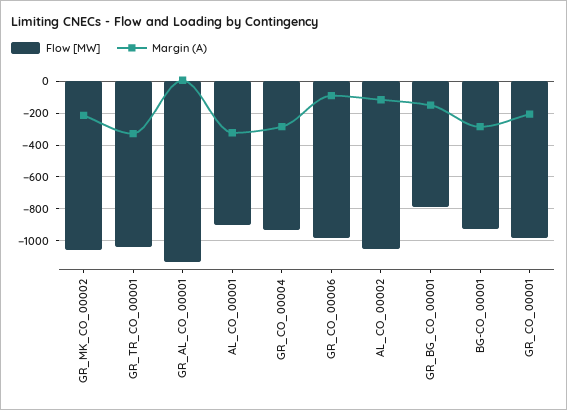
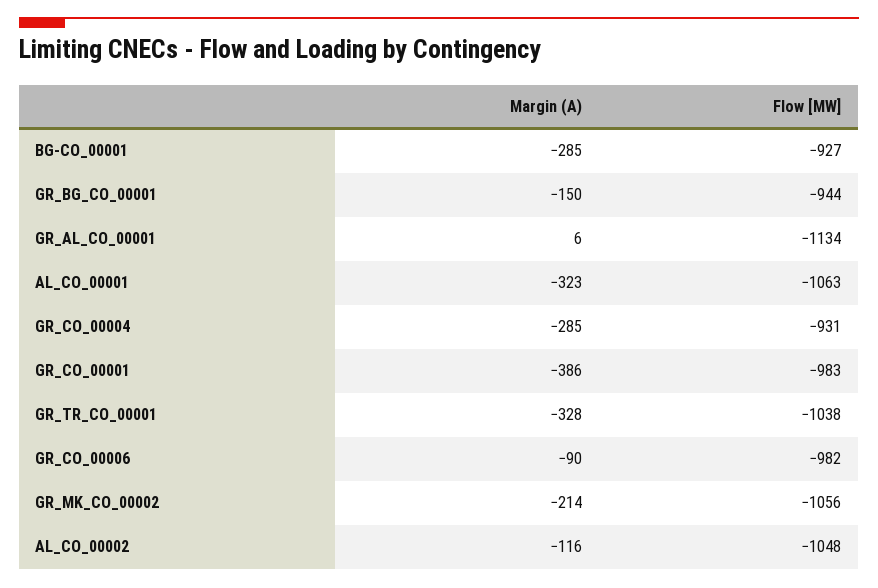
Flow [MW], AL_CO_00001: -900 -> -1063
Flow [MW], GR_BG_CO_00001: -800 -> -944
Margin (A), GR_CO_00001: -200 -> -386

